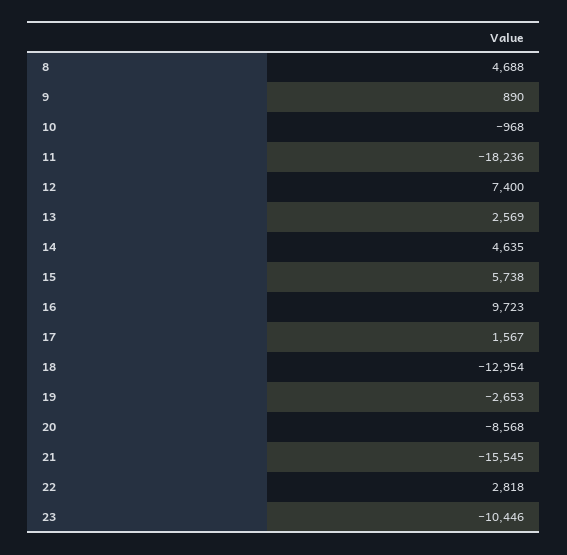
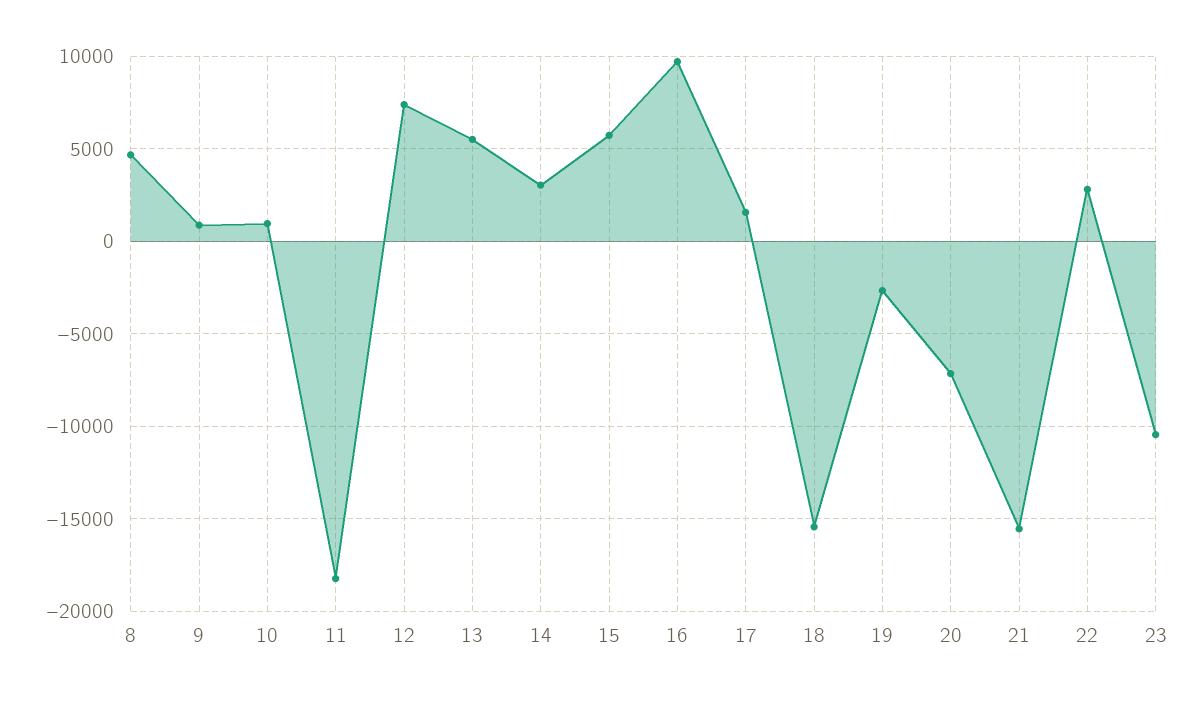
10: -968 -> 1000
13: 2569 -> 5500
14: 4635 -> 3000
18: -12954 -> -15500
20: -8568 -> -7000

